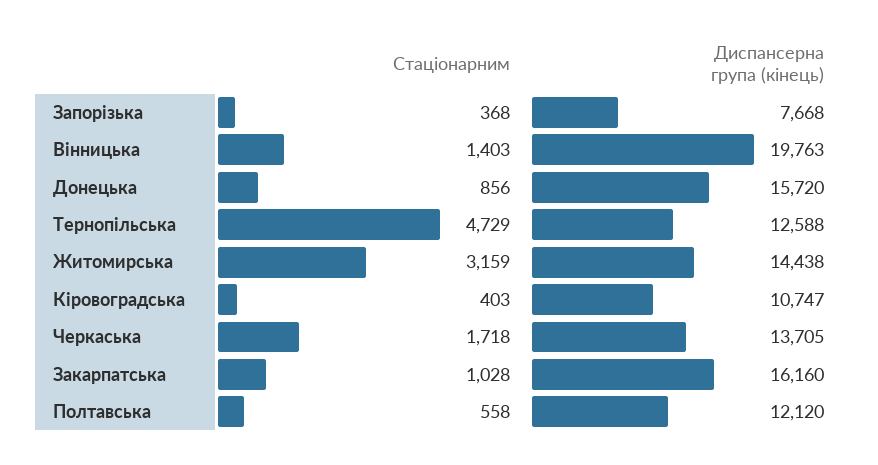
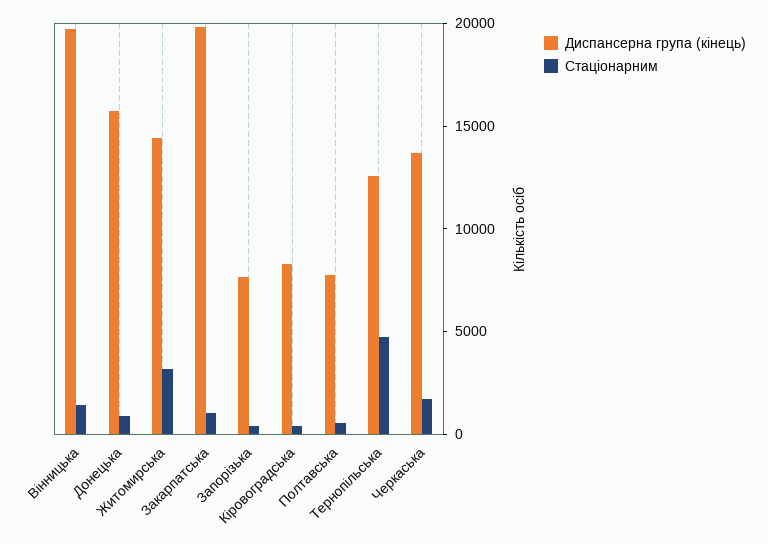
Диспансерна група (кінець), Кіровоградська: 10747 -> 8000
Диспансерна група (кінець), Закарпатська: 16160 -> 20000
Диспансерна група (кінець), Полтавська: 12120 -> 8000

